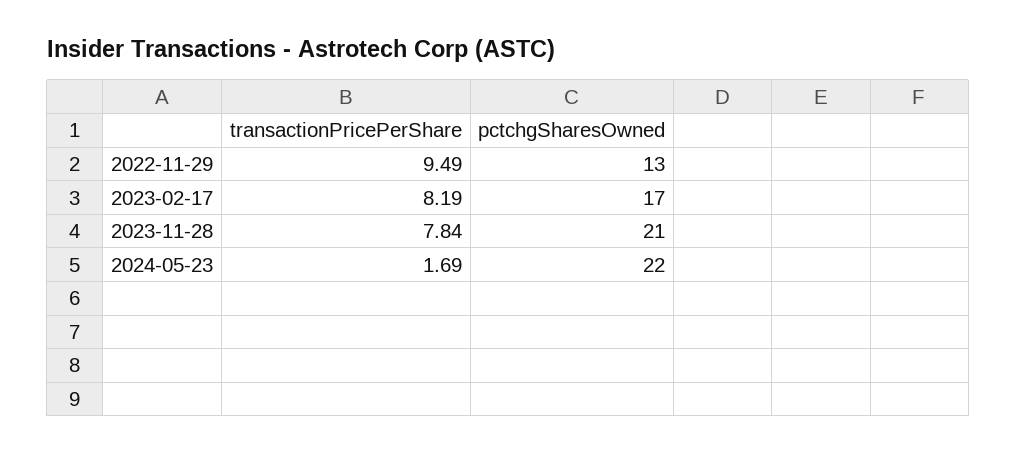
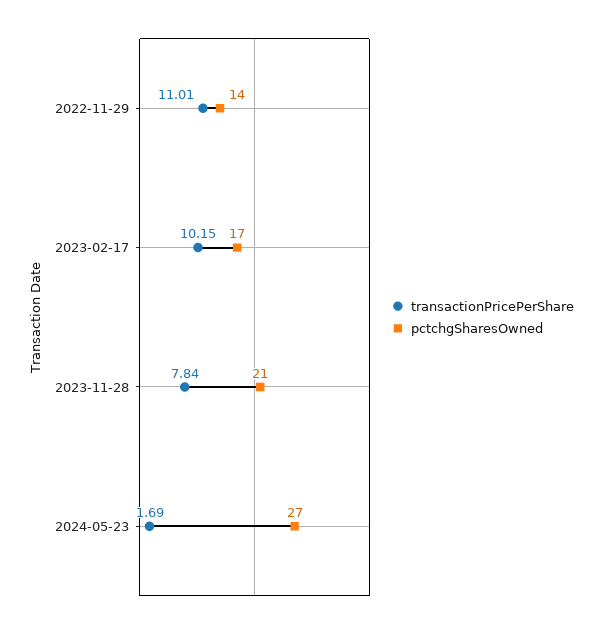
transactionPricePerShare, 2022-11-29: 9.49 -> 11.01
pctchgSharesOwned, 2022-11-29: 13 -> 14
transactionPricePerShare, 2023-02-17: 8.19 -> 10.15
pctchgSharesOwned, 2024-05-23: 22 -> 27

